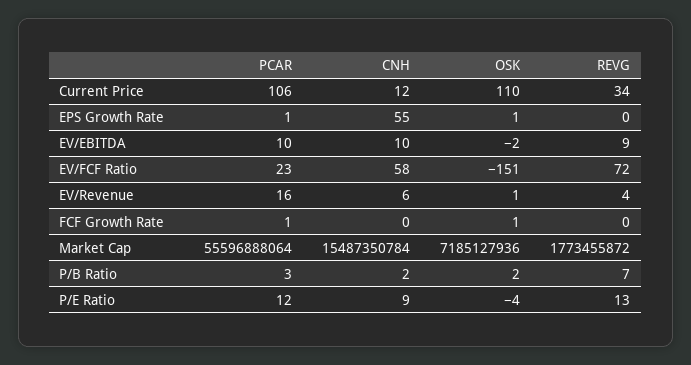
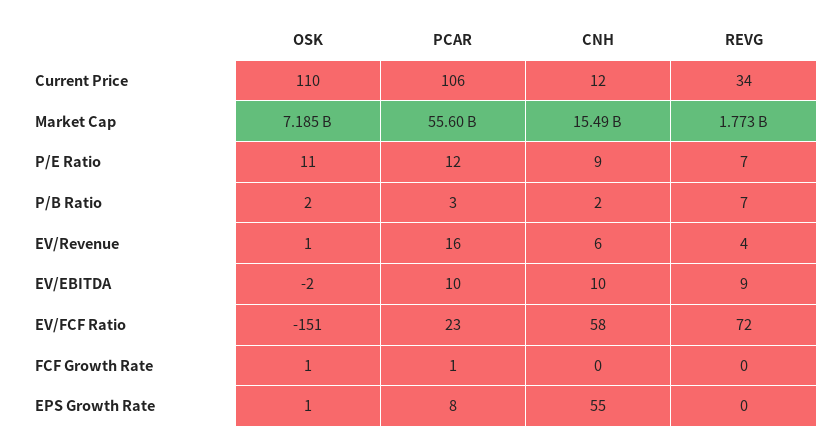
PCAR, EPS Growth Rate: 1 -> 8
OSK, P/E Ratio: -4 -> 11
REVG, P/E Ratio: 13 -> 7

